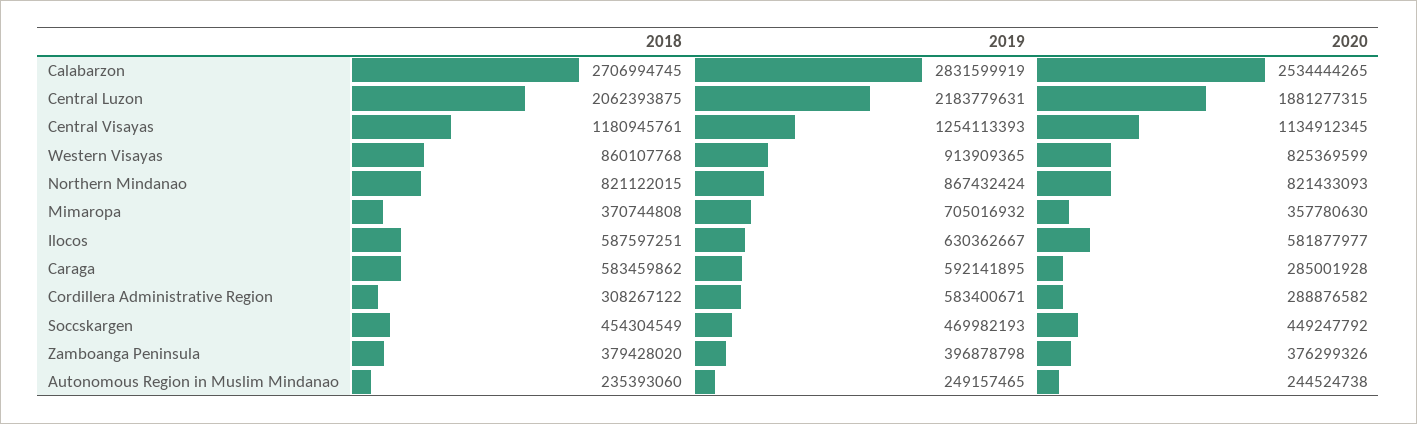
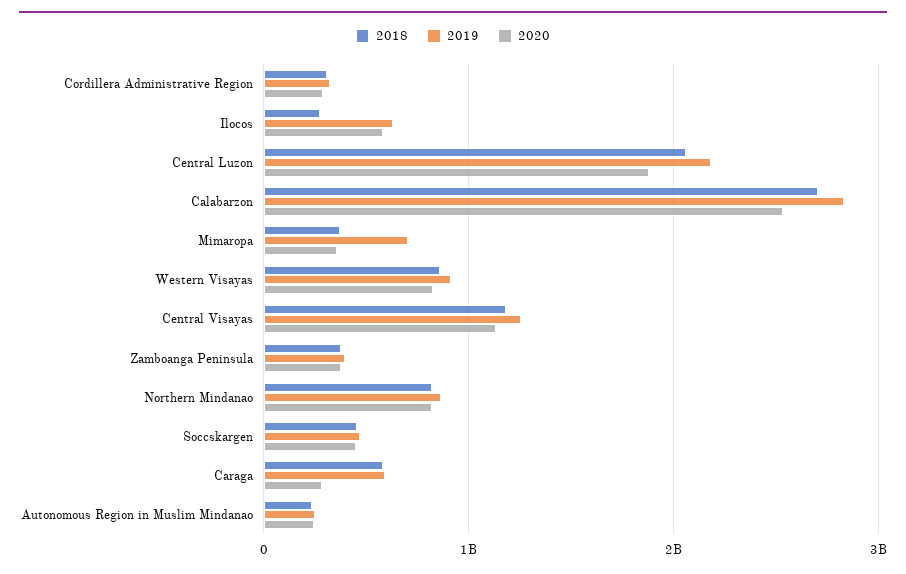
2018, Ilocos: 587597251 -> 300000000
2019, Cordillera Administrative Region: 583400671 -> 300000000

